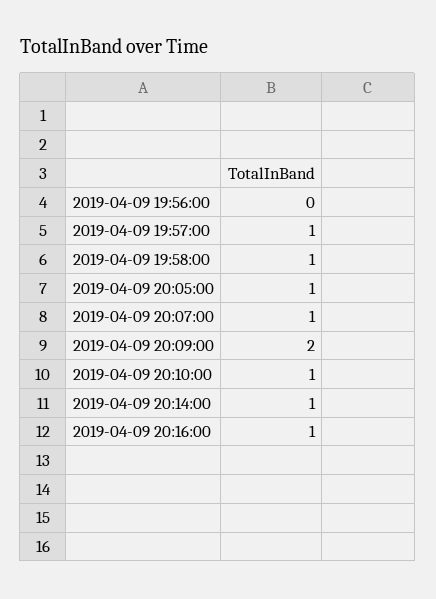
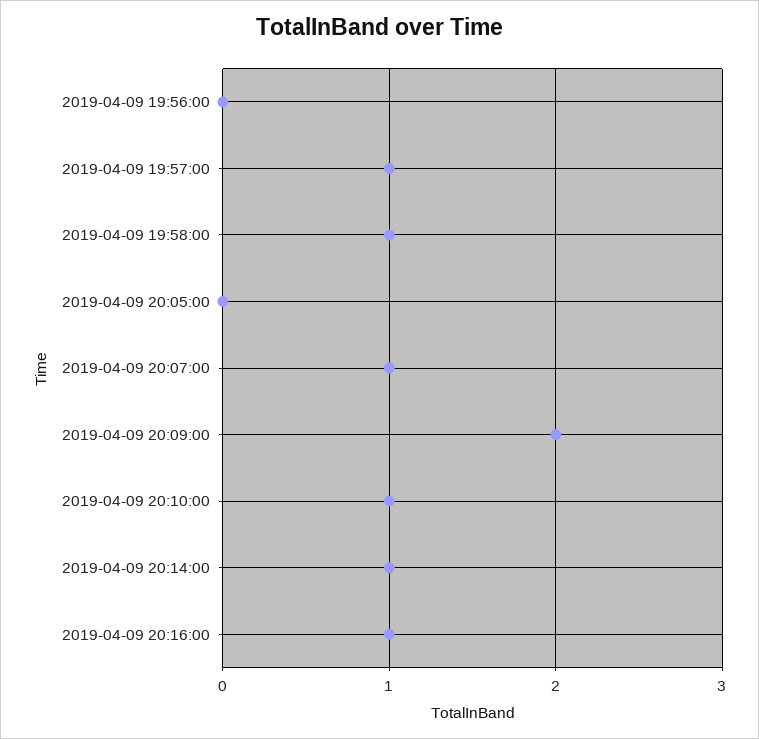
2019-04-09 20:05:00: 1 -> 0

